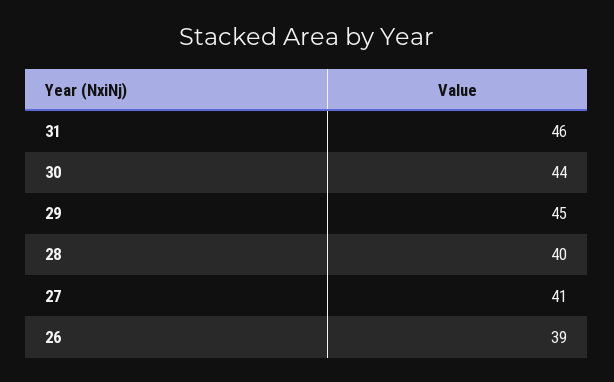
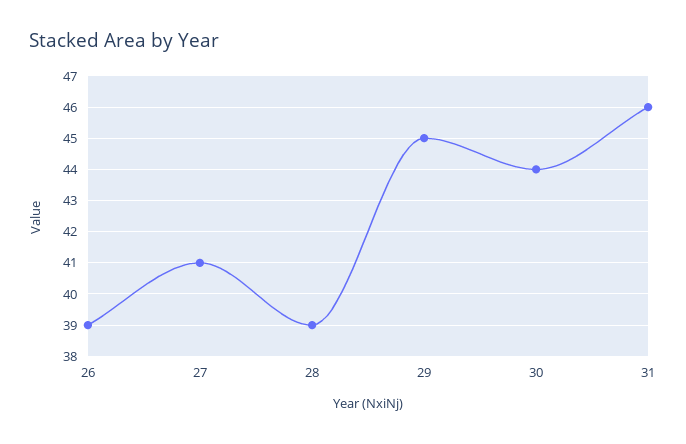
28: 40 -> 39

